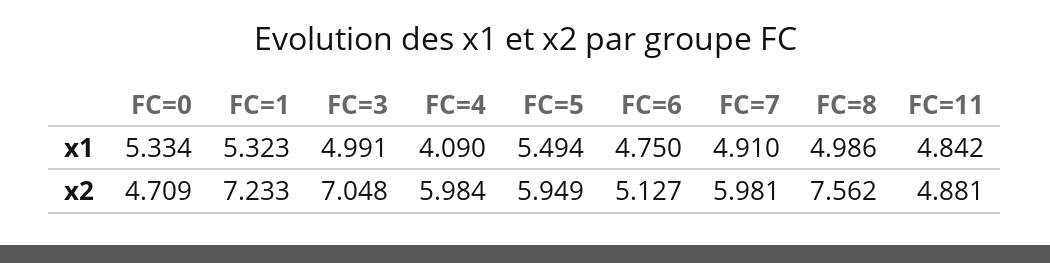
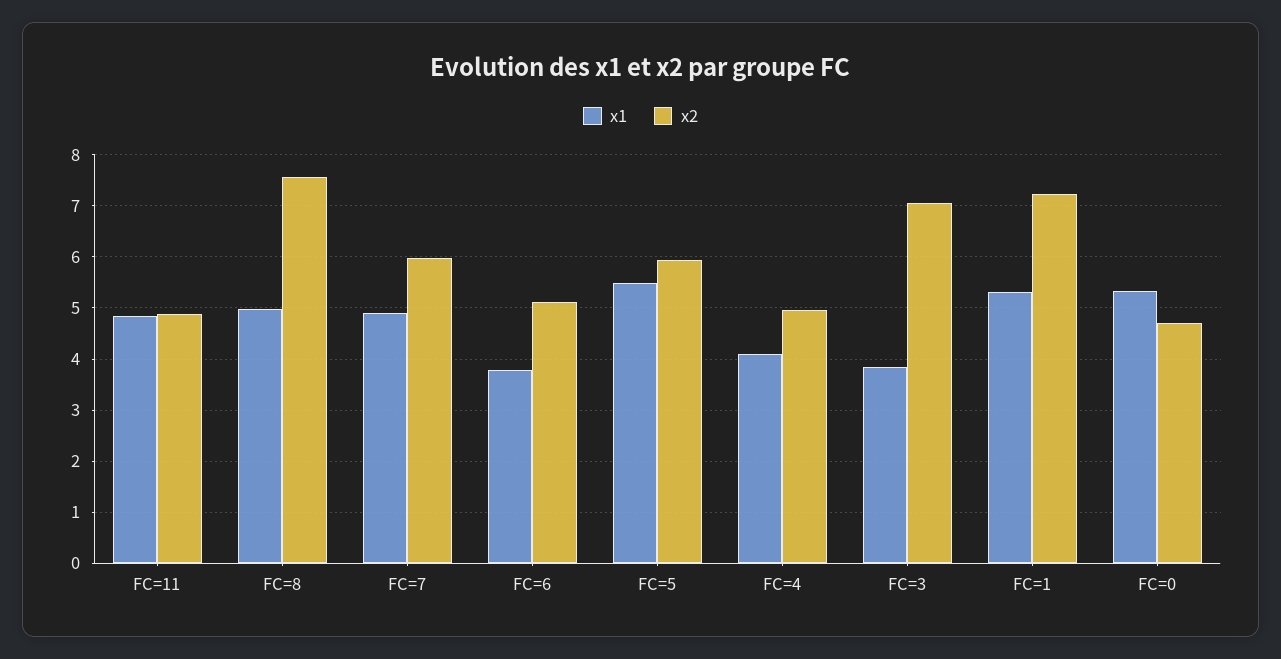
x1, FC=3: 4.991 -> 3.8
x1, FC=6: 4.75 -> 3.8
x2, FC=4: 5.984 -> 5

